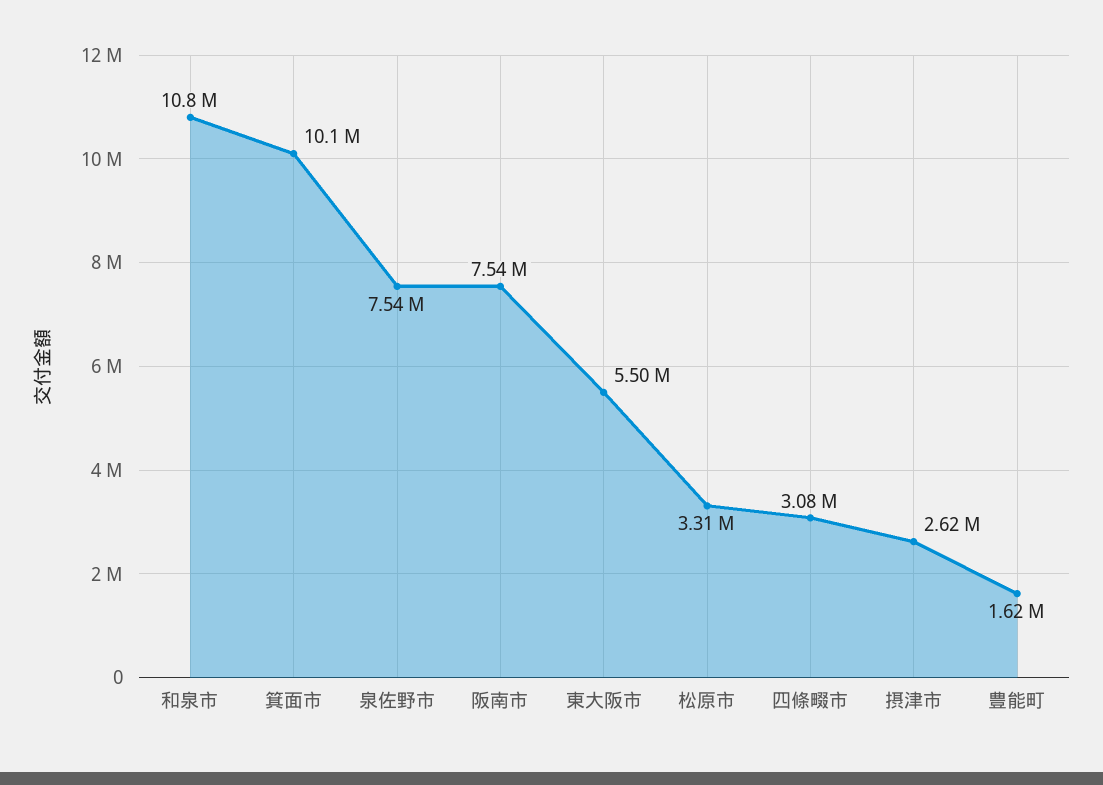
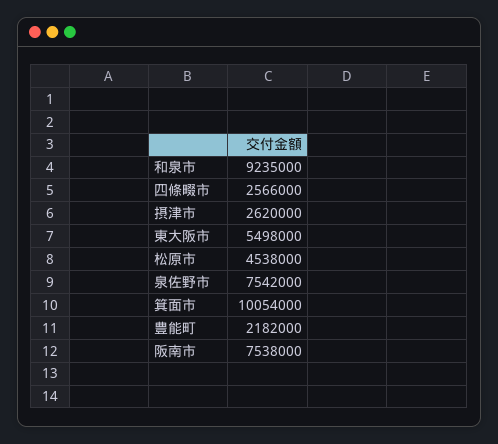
和泉市: 10800000 -> 9235000
松原市: 3310000 -> 4538000
四條畷市: 3080000 -> 2566000
豊能町: 1620000 -> 2182000

